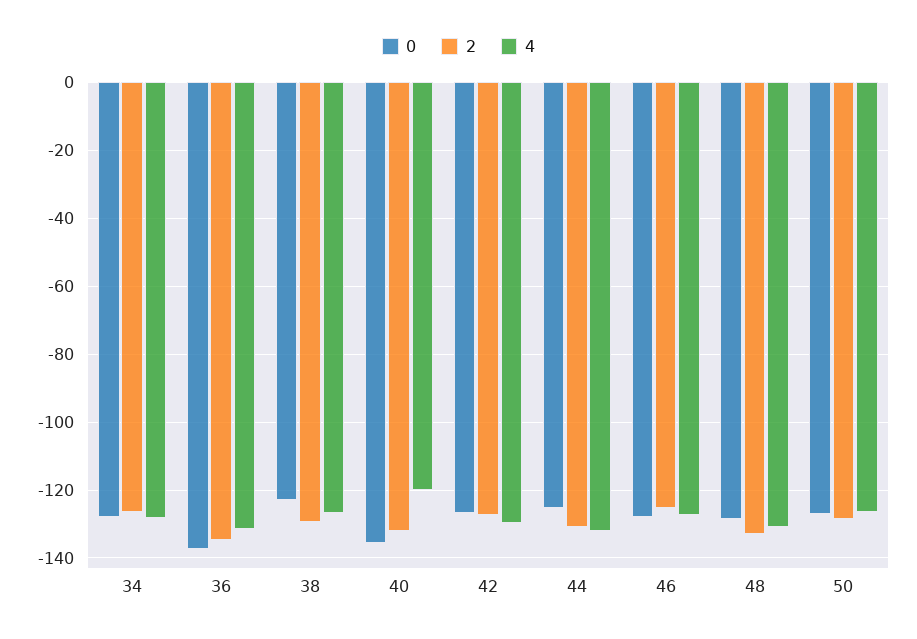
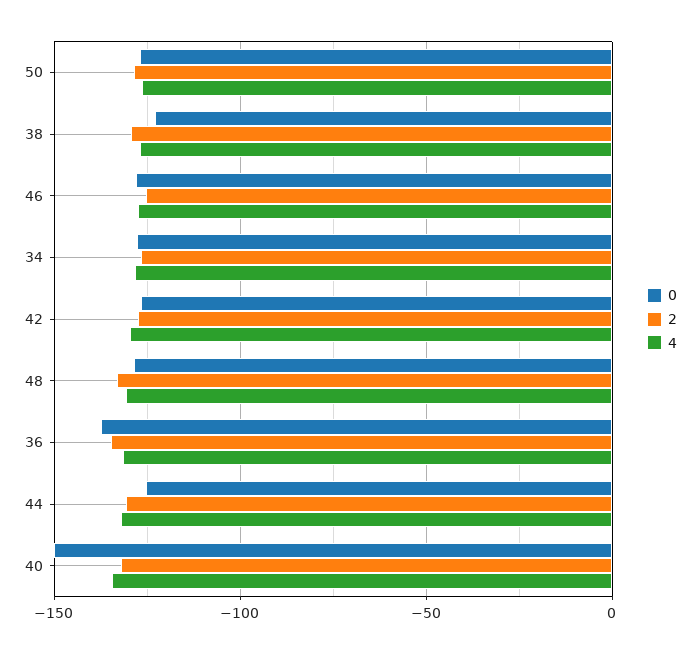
0, 40: -136 -> -150
4, 40: -120 -> -135

